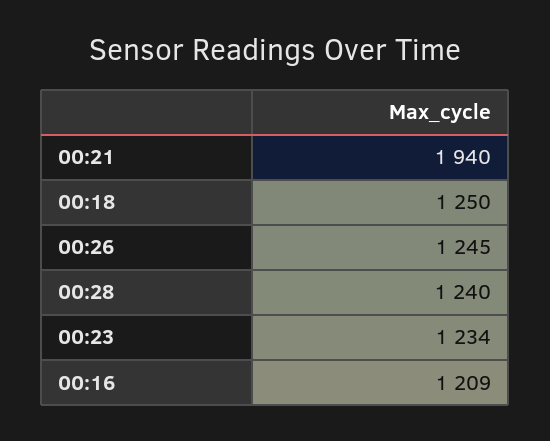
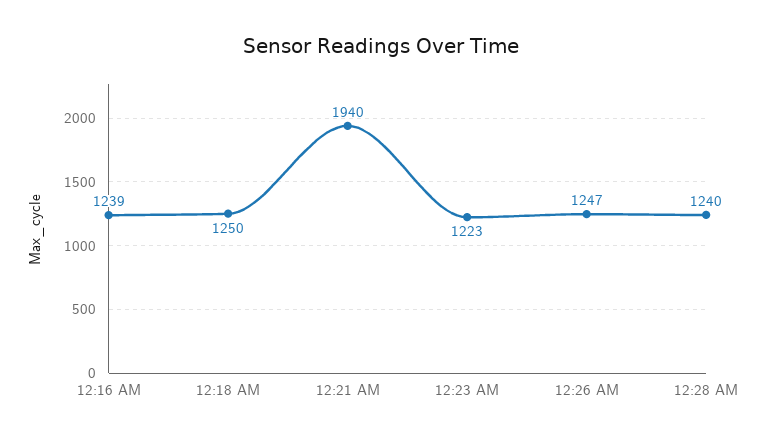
00:26: 1245 -> 1247
00:23: 1234 -> 1223
00:16: 1209 -> 1239

